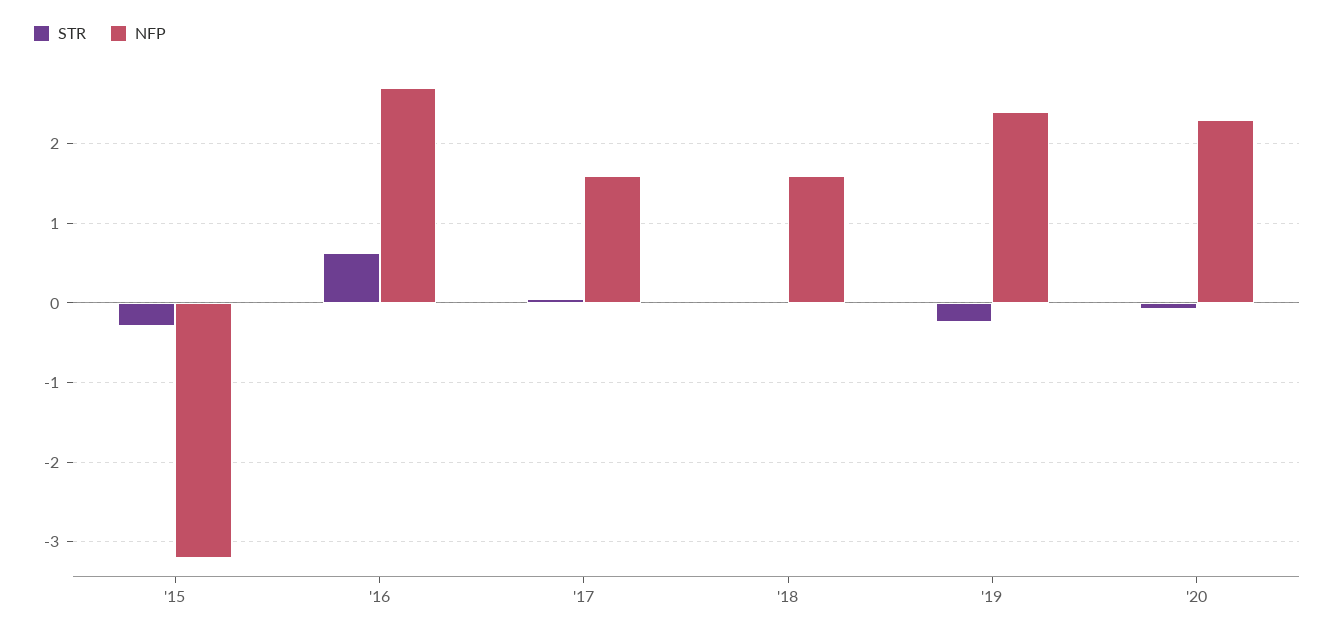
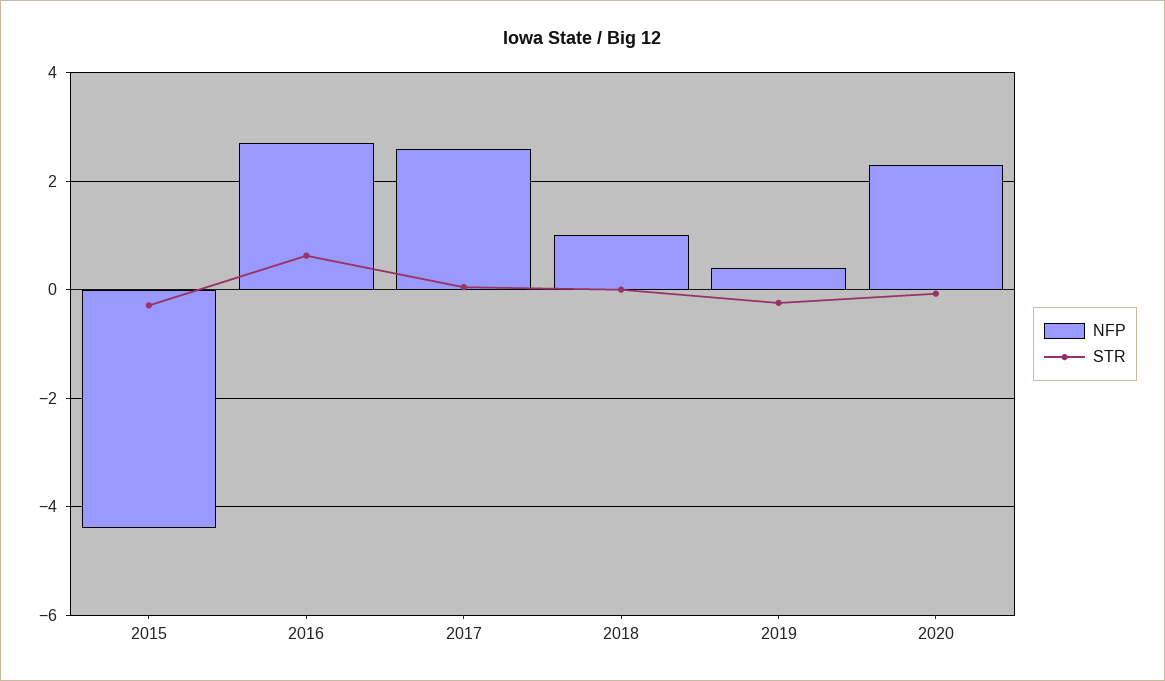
NFP, '15: -3.2 -> -4.4
NFP, '17: 1.6 -> 2.6
NFP, '18: 1.6 -> 1
NFP, '19: 2.4 -> 0.4

